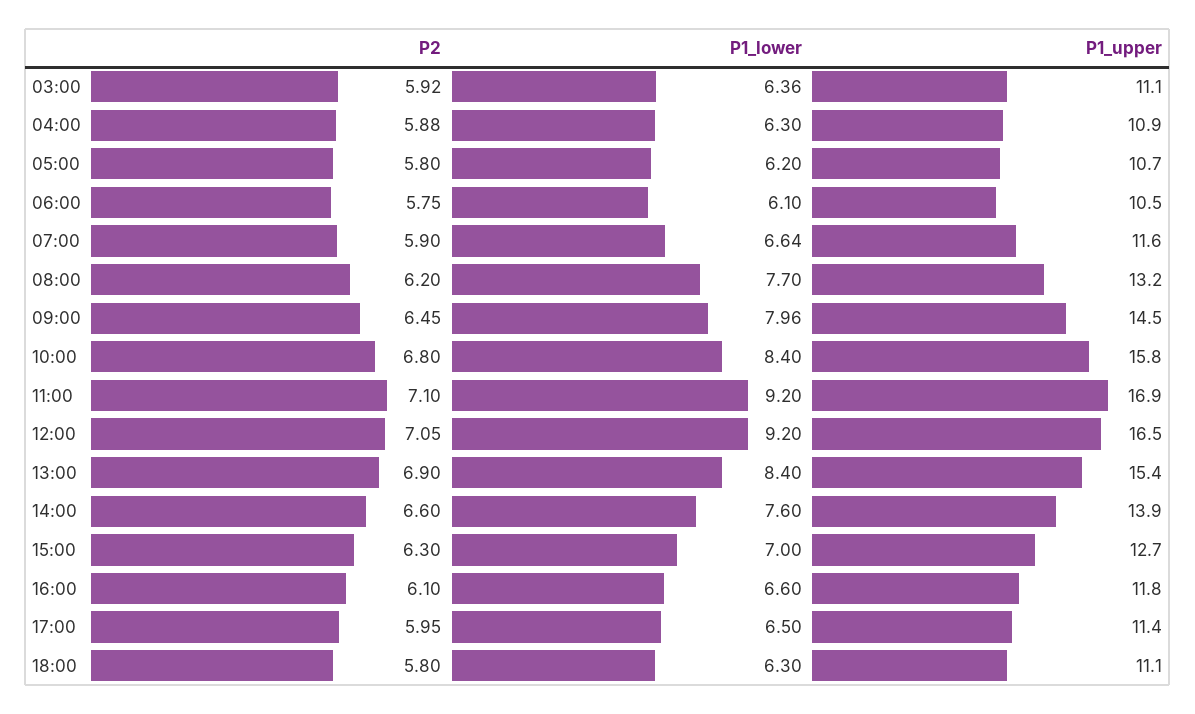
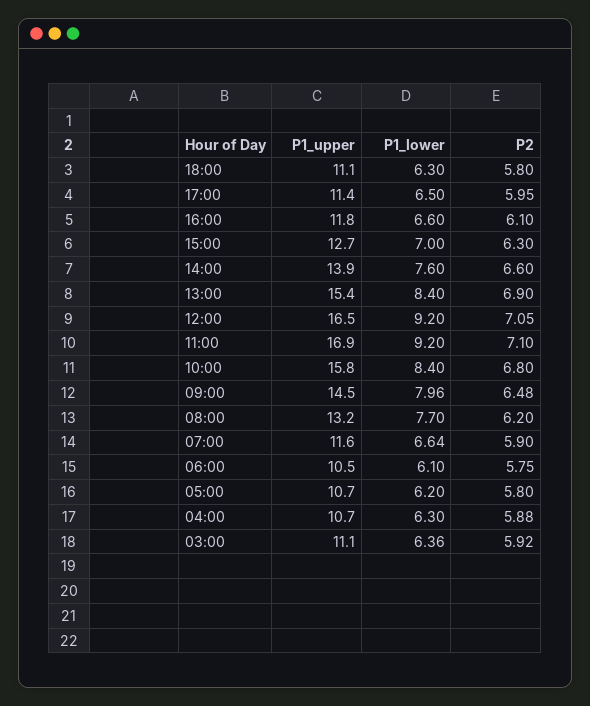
P1_upper, 04:00: 10.9 -> 10.7
P2, 09:00: 6.45 -> 6.48

